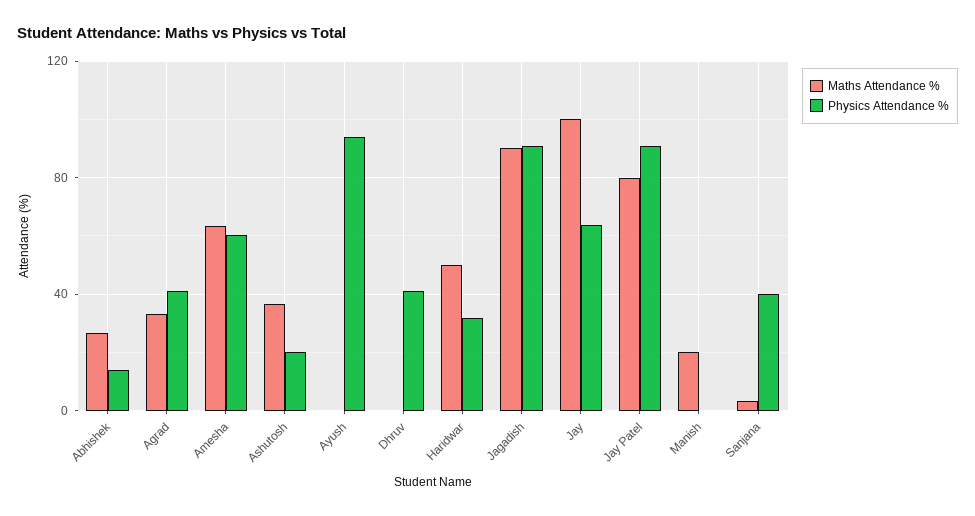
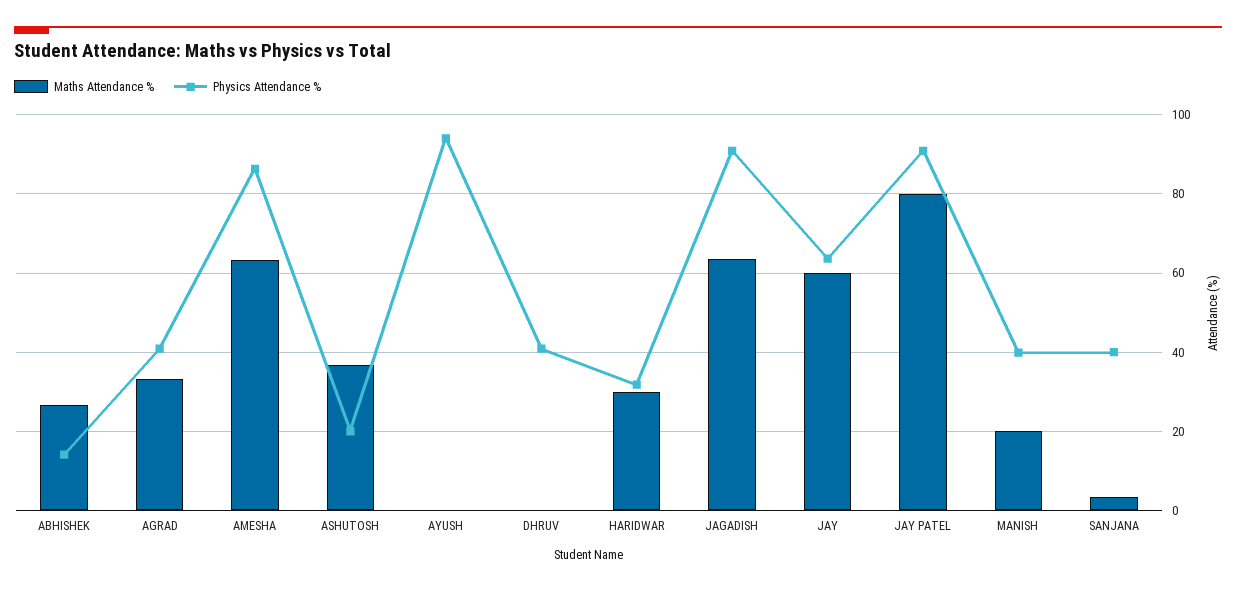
Physics Attendance %, Amesha: 60 -> 86
Maths Attendance %, Haridwar: 50 -> 30
Maths Attendance %, Jagadish: 90 -> 64
Maths Attendance %, Jay: 100 -> 60
Physics Attendance %, Manish: 0 -> 40

